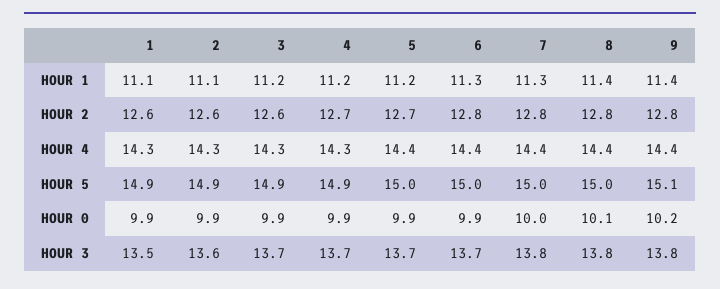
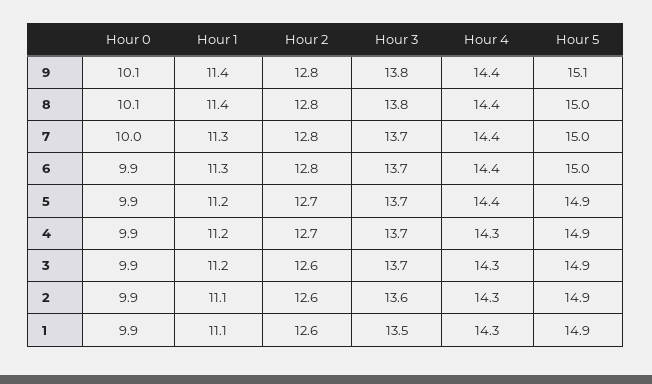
5, HOUR 5: 15 -> 14.9
9, HOUR 0: 10.2 -> 10.1
7, HOUR 3: 13.8 -> 13.7

